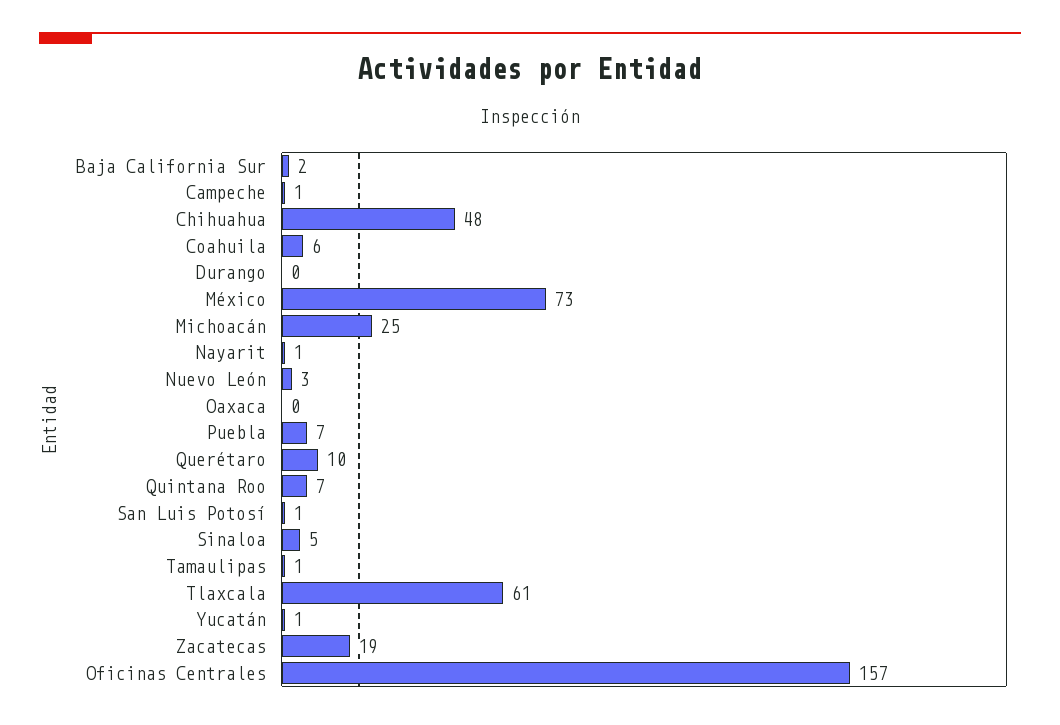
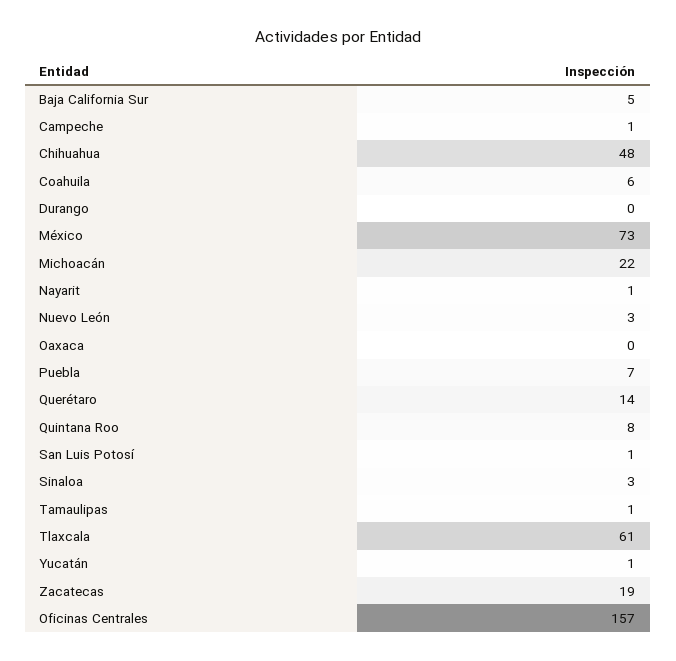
Baja California Sur: 2 -> 5
Michoacán: 25 -> 22
Querétaro: 10 -> 14
Quintana Roo: 7 -> 8
Sinaloa: 5 -> 3

